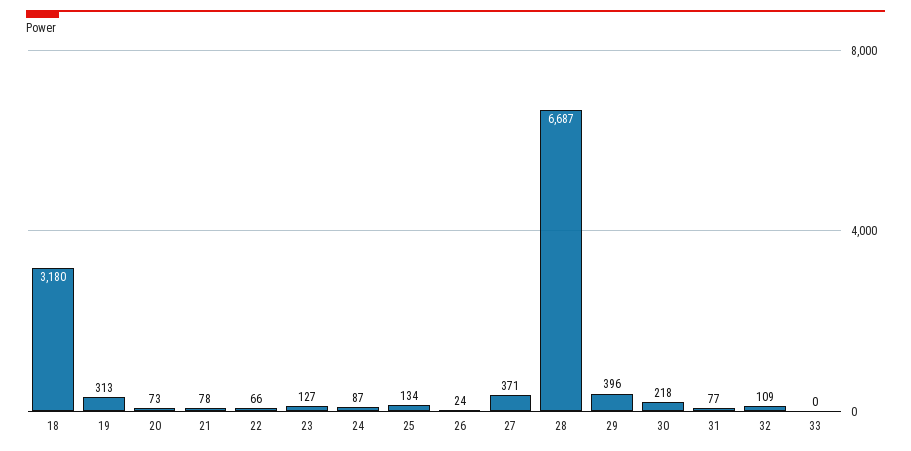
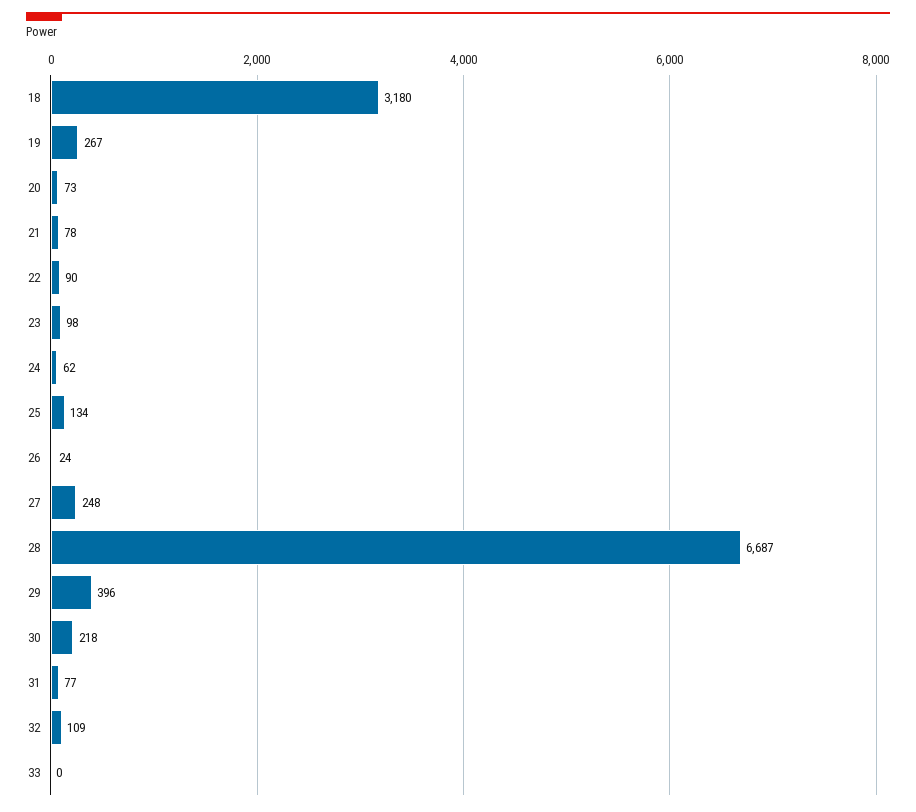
19: 313 -> 267
22: 66 -> 90
23: 127 -> 98
24: 87 -> 62
27: 371 -> 248

